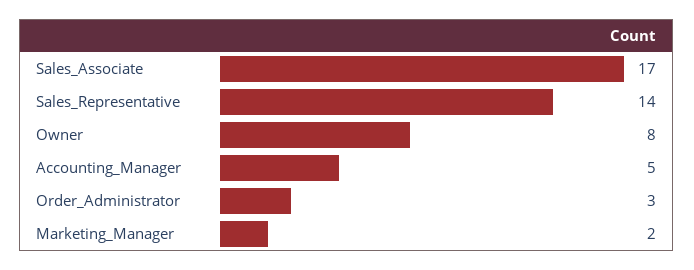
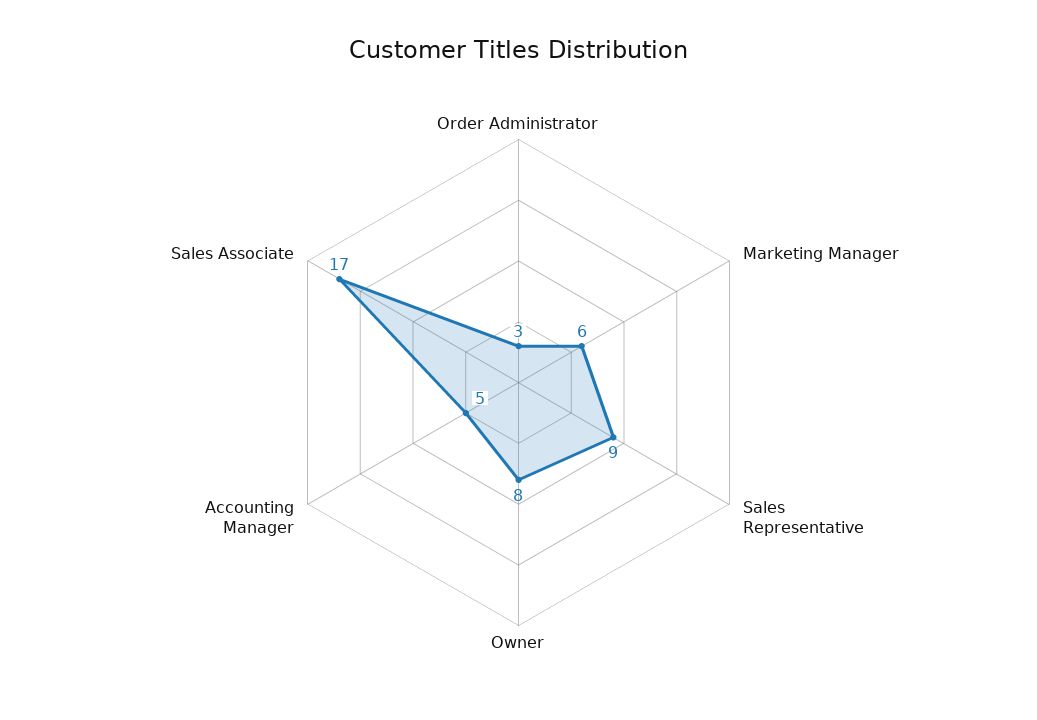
Sales_Representative: 14 -> 9
Marketing_Manager: 2 -> 6

